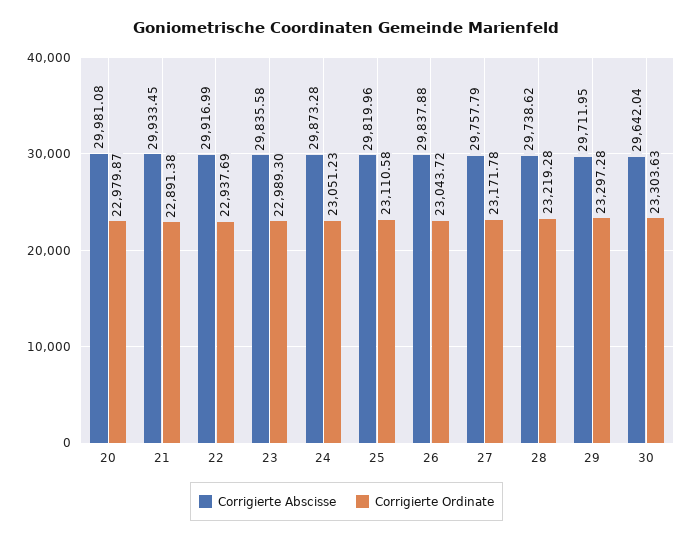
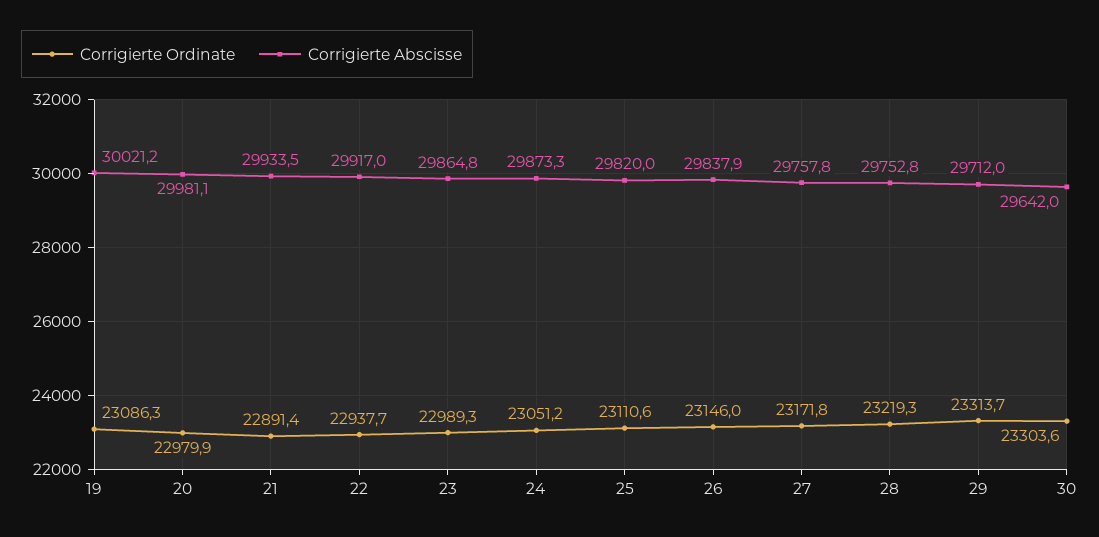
Corrigierte Abscisse, 23: 29835.58 -> 29864.8
Corrigierte Ordinate, 26: 23043.72 -> 23146
Corrigierte Abscisse, 28: 29738.62 -> 29752.8
Corrigierte Ordinate, 29: 23297.28 -> 23313.7
Corrigierte Ordinate, 19: none -> 23086.3
Corrigierte Abscisse, 19: none -> 30021.2

